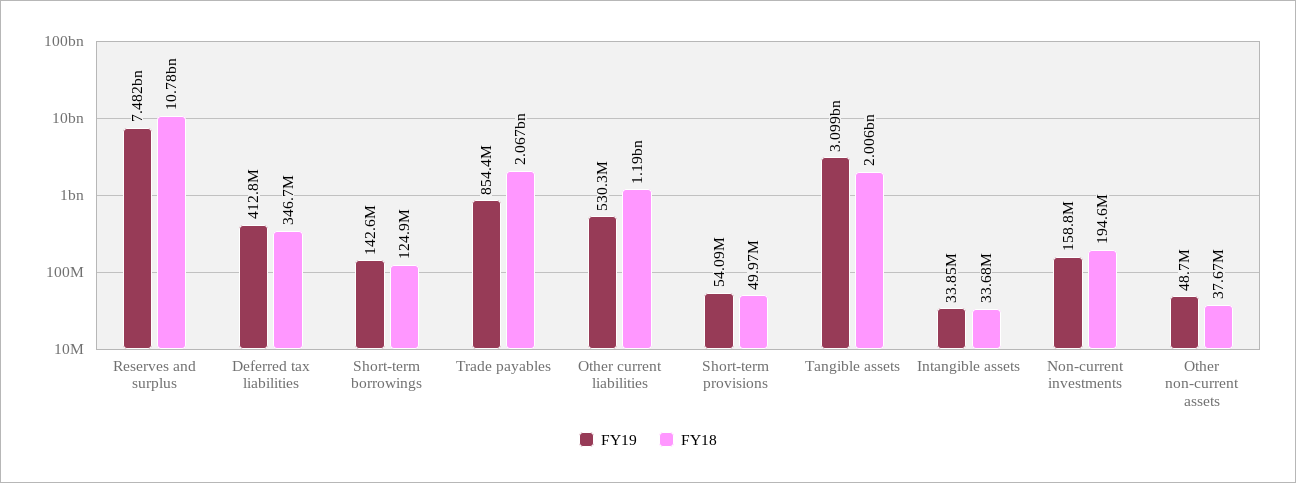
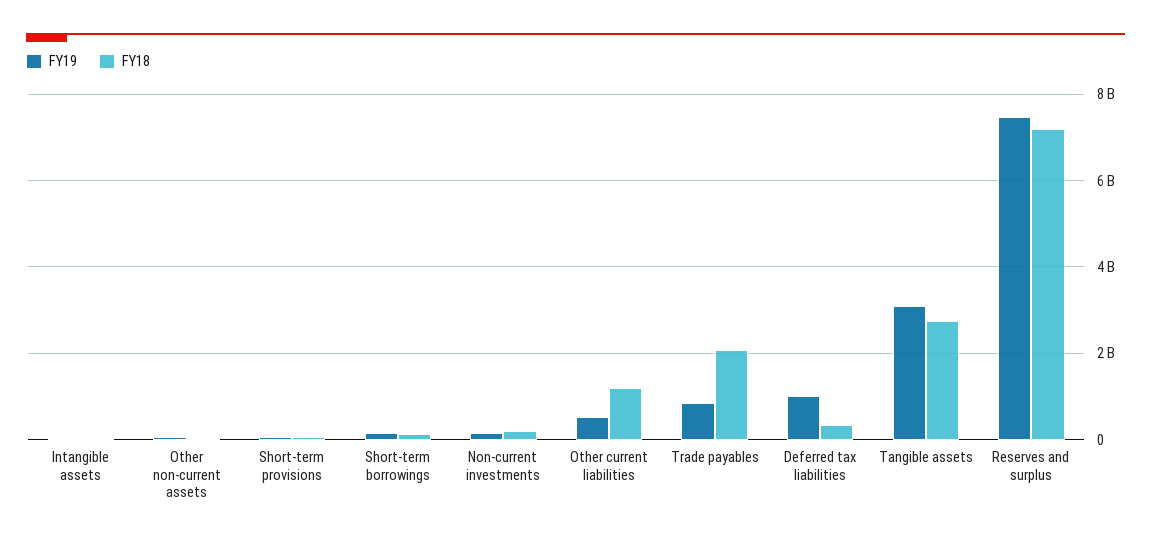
FY18, Reserves and surplus: 10780000000 -> 7200000000
FY19, Deferred tax liabilities: 412800000 -> 1000000000
FY18, Tangible assets: 2006000000 -> 2800000000

